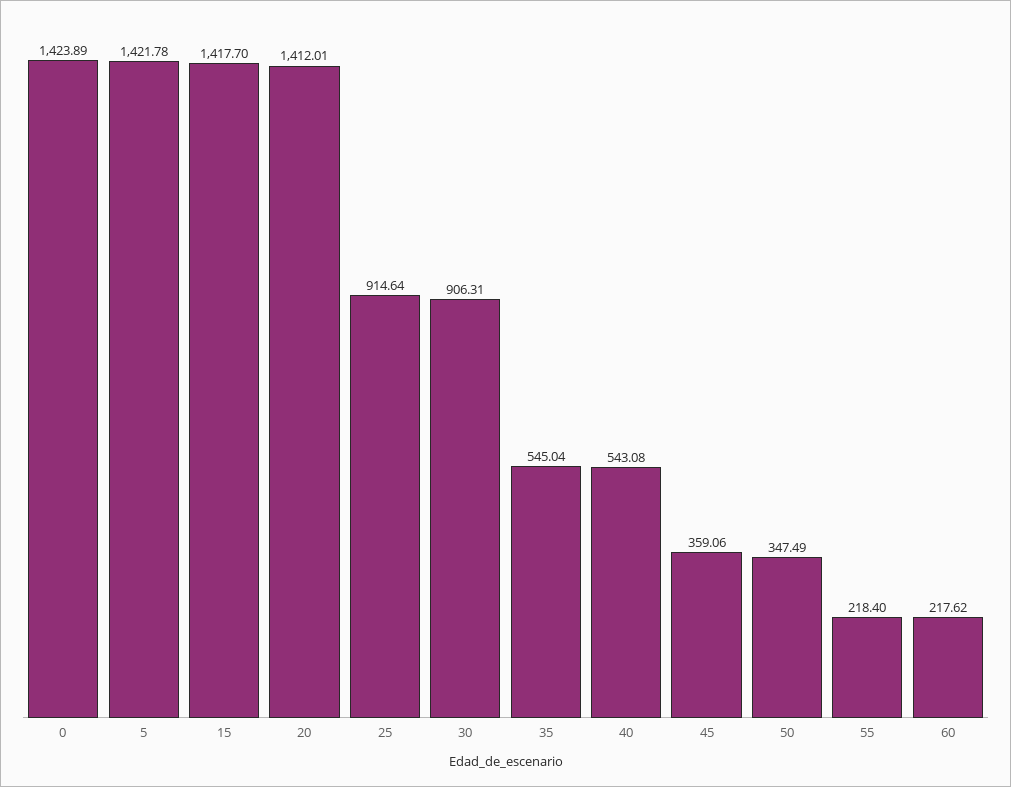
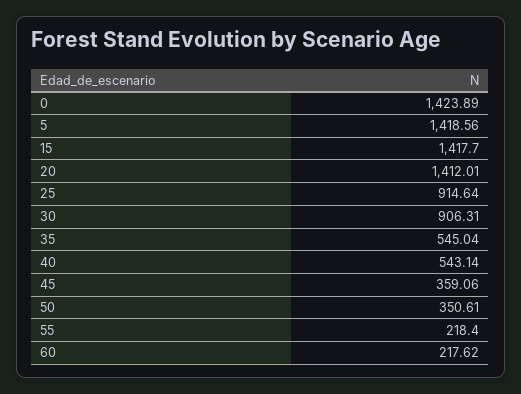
5: 1421.78 -> 1418.56
40: 543.08 -> 543.14
50: 347.49 -> 350.61

